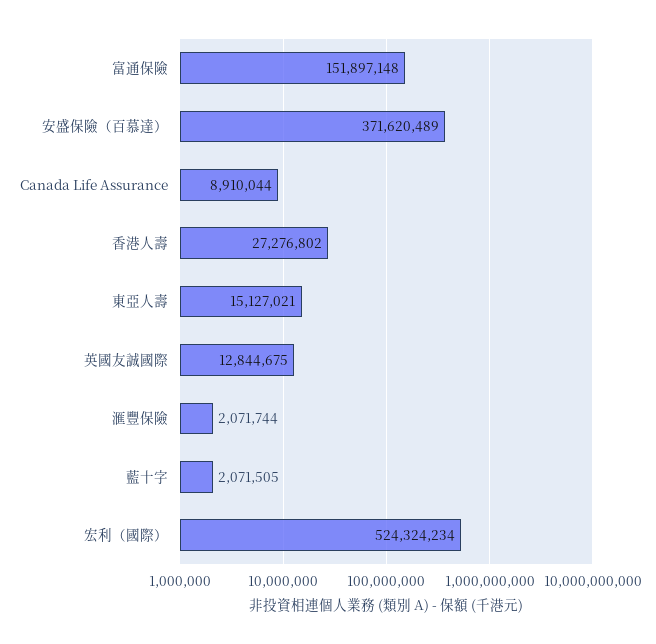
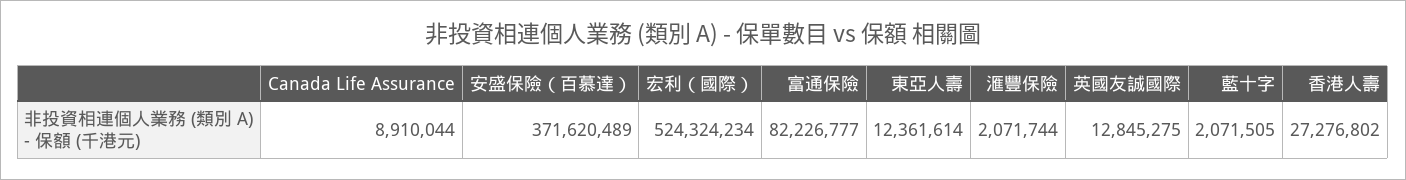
富通保險: 151897148 -> 82226777
東亞人壽: 15127021 -> 12361614
英國友誠國際: 12844675 -> 12845275

